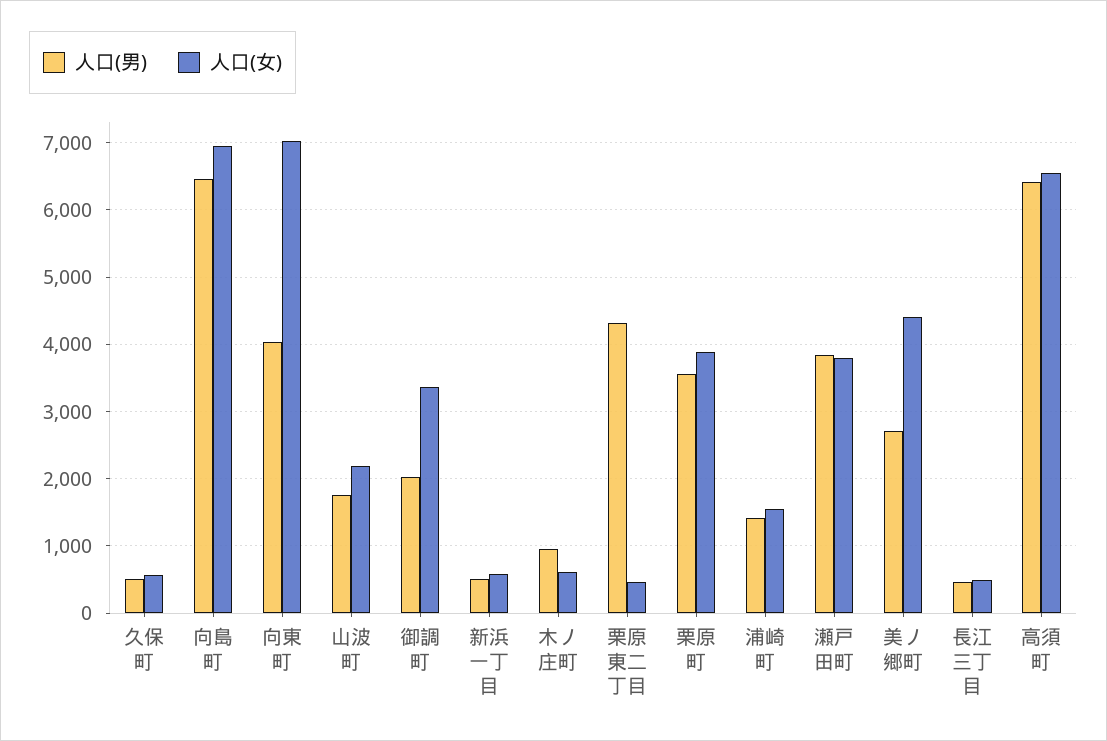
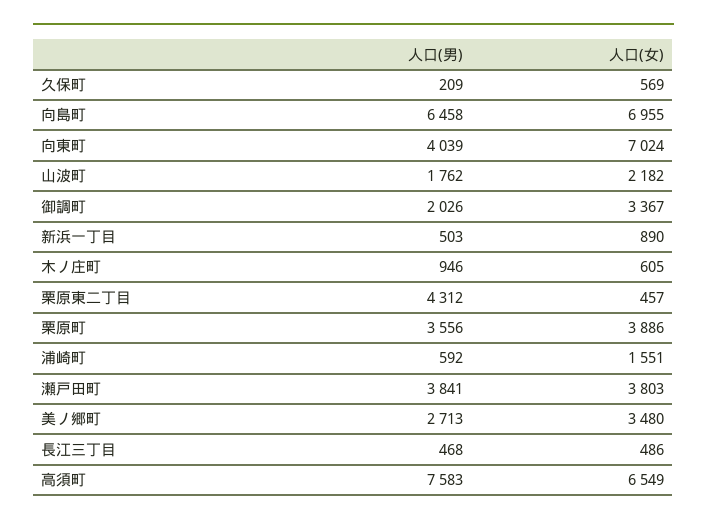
人口(男), 久保町: 500 -> 209
人口(女), 新浜一丁目: 600 -> 890
人口(男), 浦崎町: 1400 -> 592
人口(女), 美ノ郷町: 4400 -> 3480
人口(男), 高須町: 6400 -> 7583

